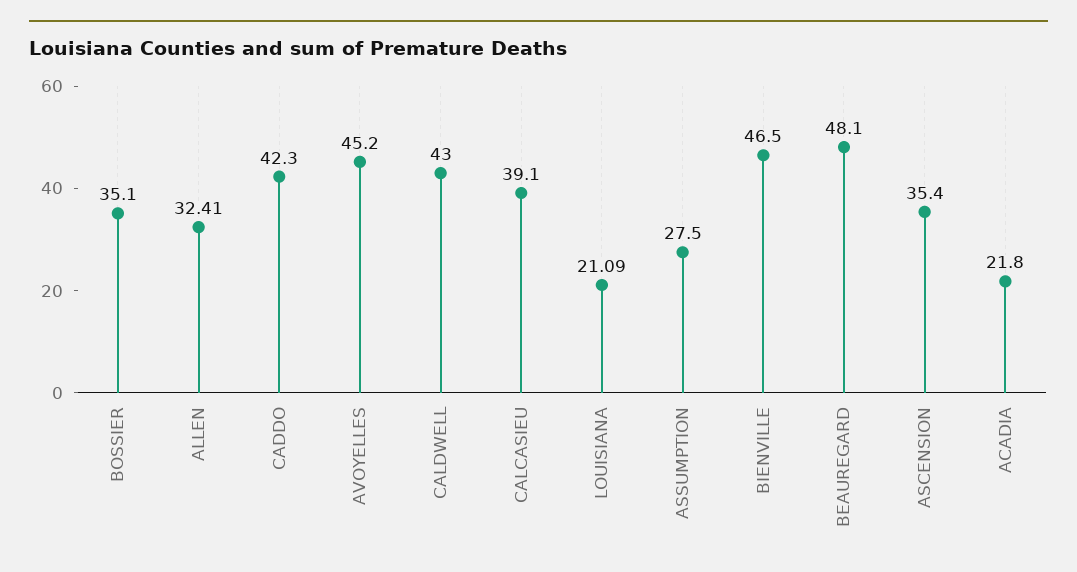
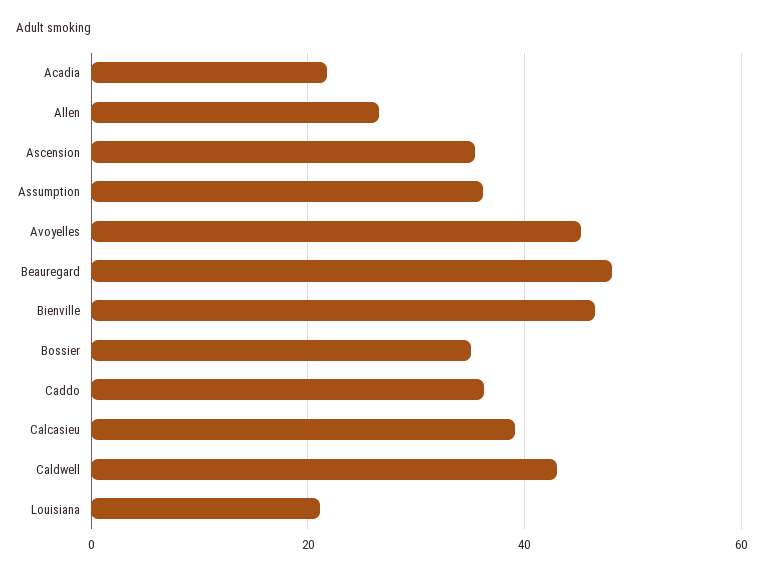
ALLEN: 32.41 -> 26
CADDO: 42.3 -> 36
ASSUMPTION: 27.5 -> 36

